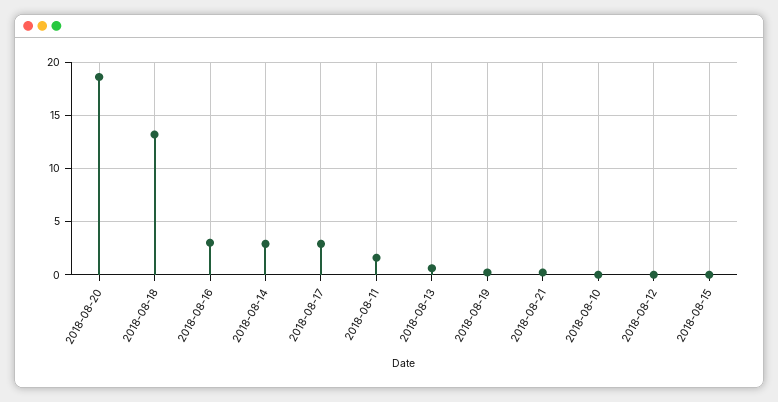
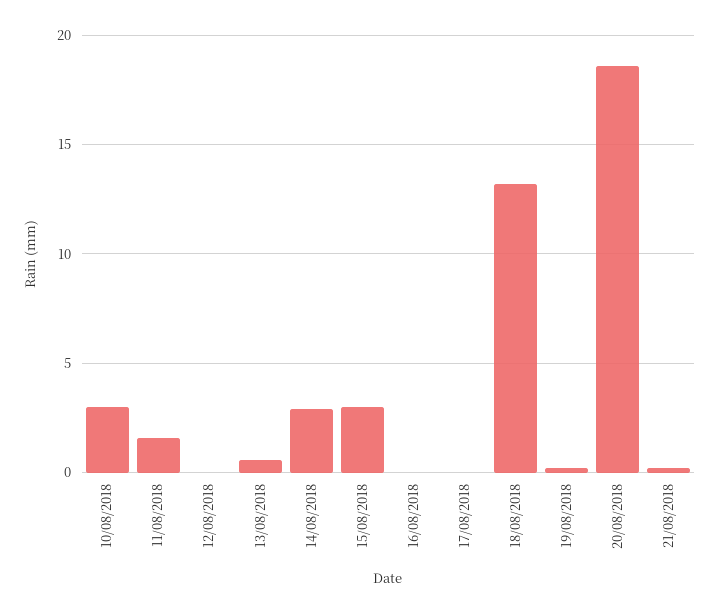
2018-08-16: 3 -> 0
2018-08-17: 3 -> 0
2018-08-10: 0 -> 3
2018-08-15: 0 -> 3

